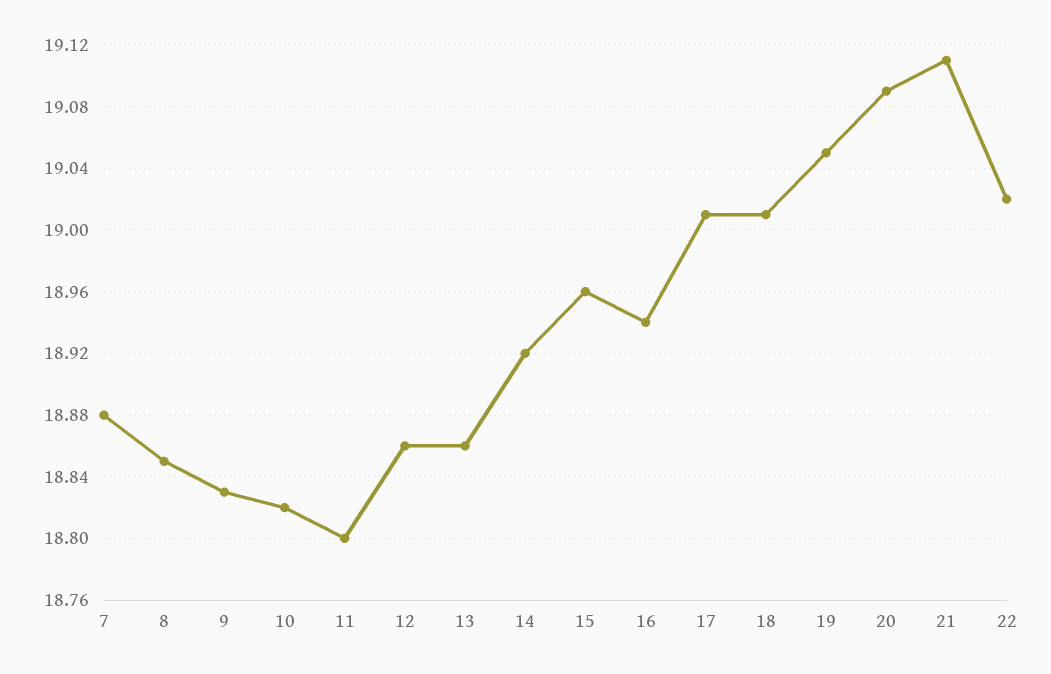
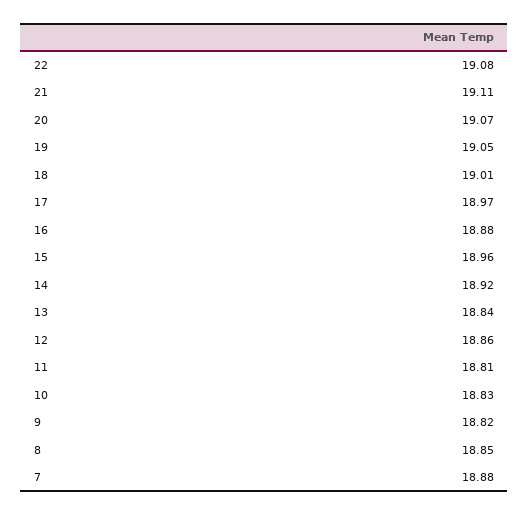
9: 18.83 -> 18.82
10: 18.82 -> 18.83
11: 18.8 -> 18.81
13: 18.86 -> 18.84
16: 18.94 -> 18.88
17: 19.01 -> 18.97
20: 19.09 -> 19.07
22: 19.02 -> 19.08

